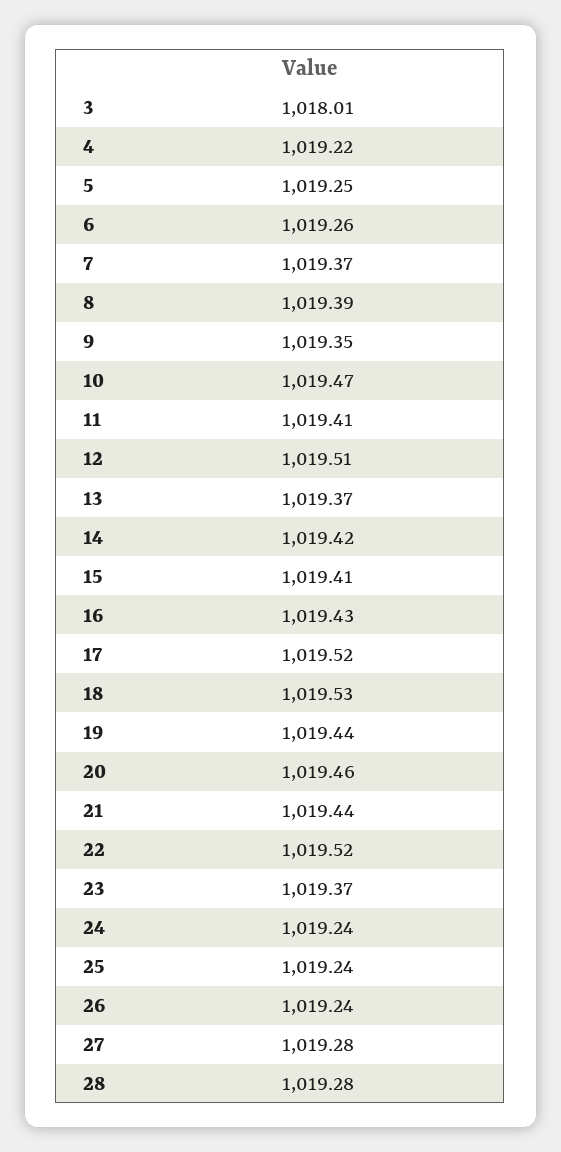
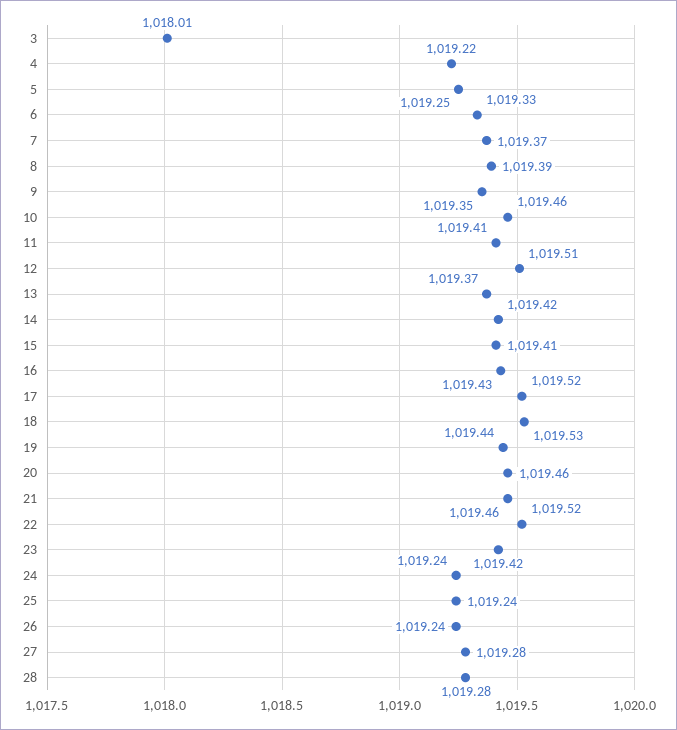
6: 1019.26 -> 1019.33
10: 1019.47 -> 1019.46
21: 1019.44 -> 1019.46
23: 1019.37 -> 1019.42

